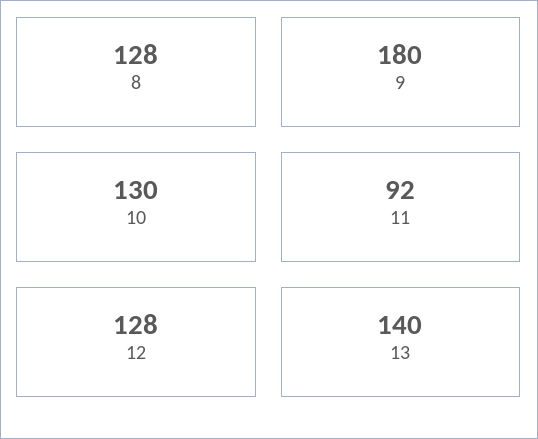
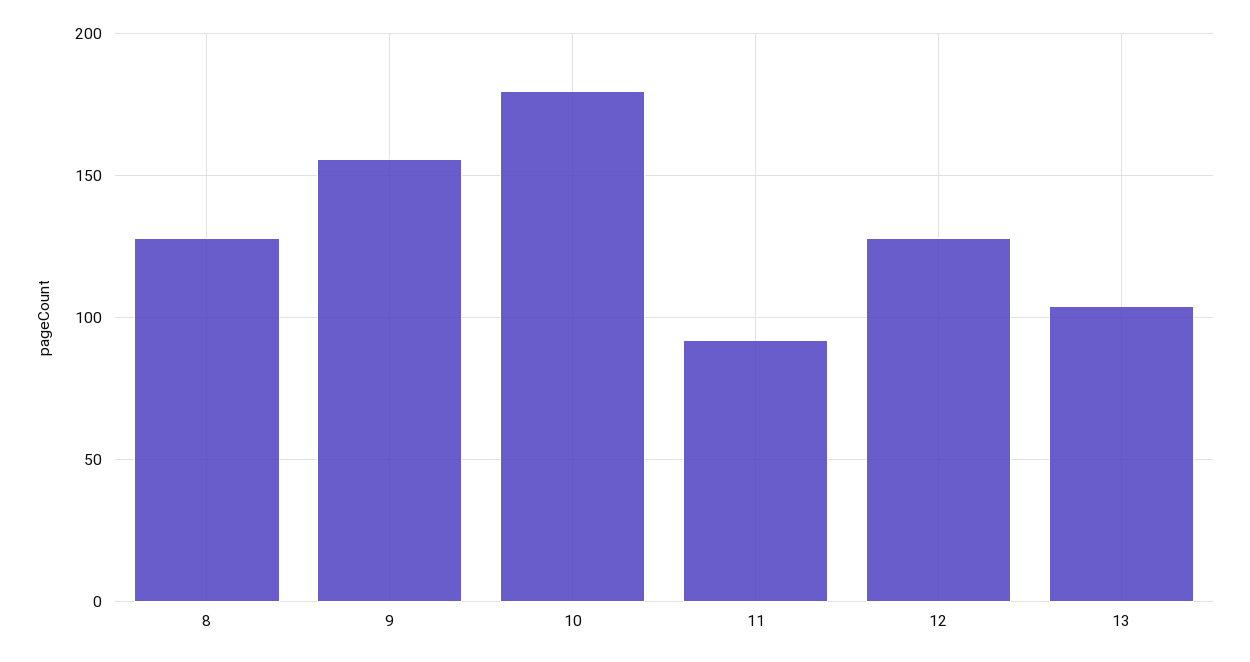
9: 180 -> 155
10: 130 -> 180
13: 140 -> 105

